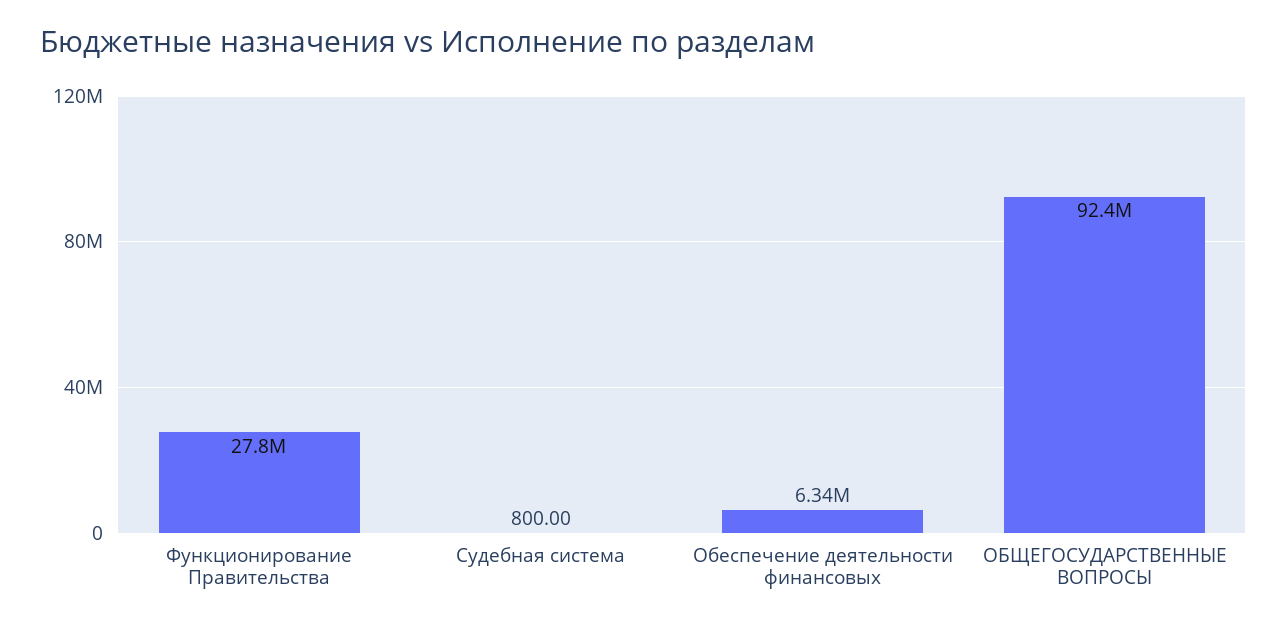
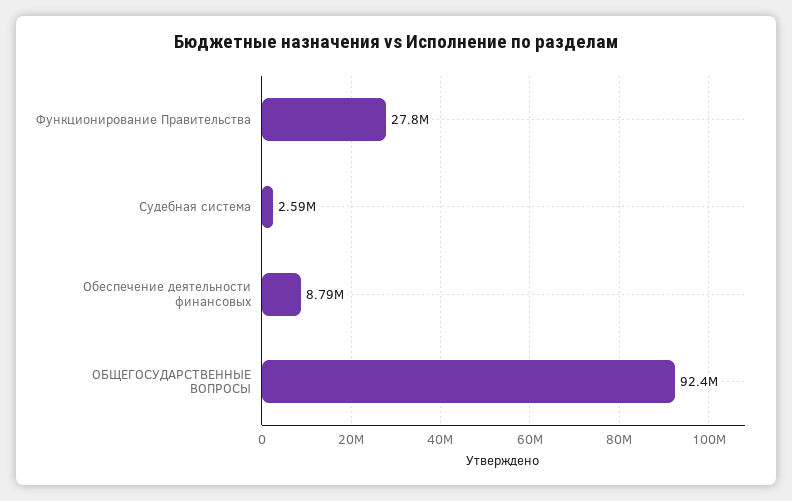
Судебная система: 800 -> 2590000
Обеспечение деятельности финансовых: 6340000 -> 8790000

